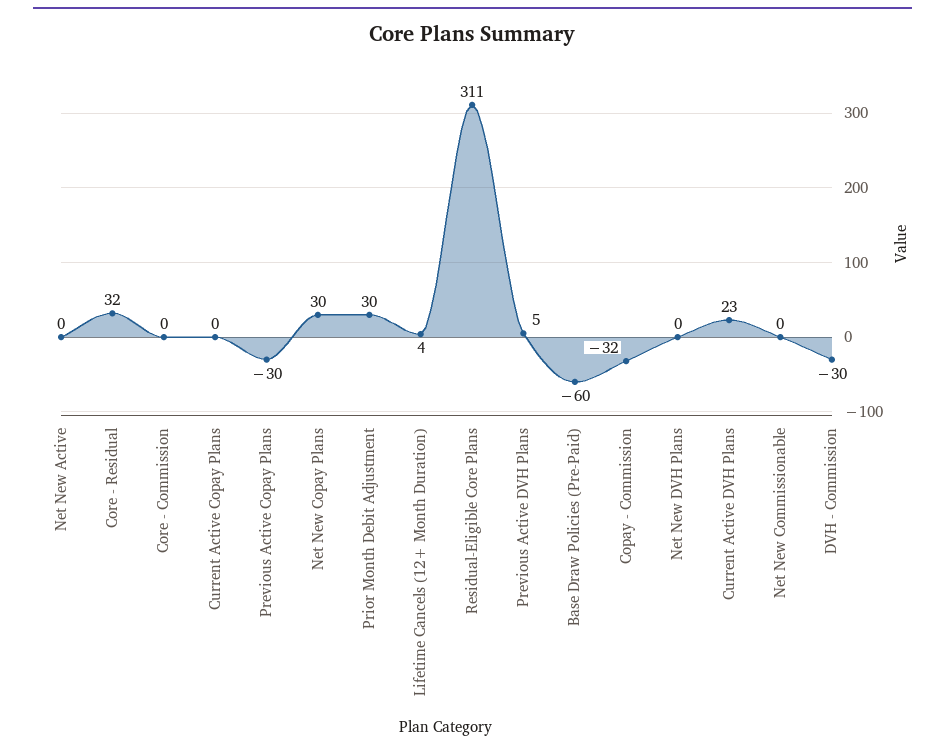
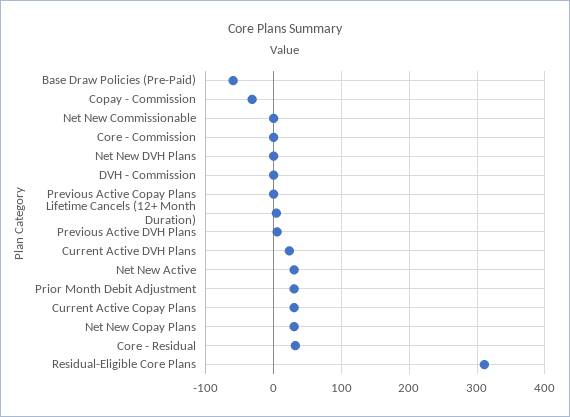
Net New Active: 0 -> 30
Current Active Copay Plans: 0 -> 30
Previous Active Copay Plans: -30 -> 0
DVH - Commission: -30 -> 0

